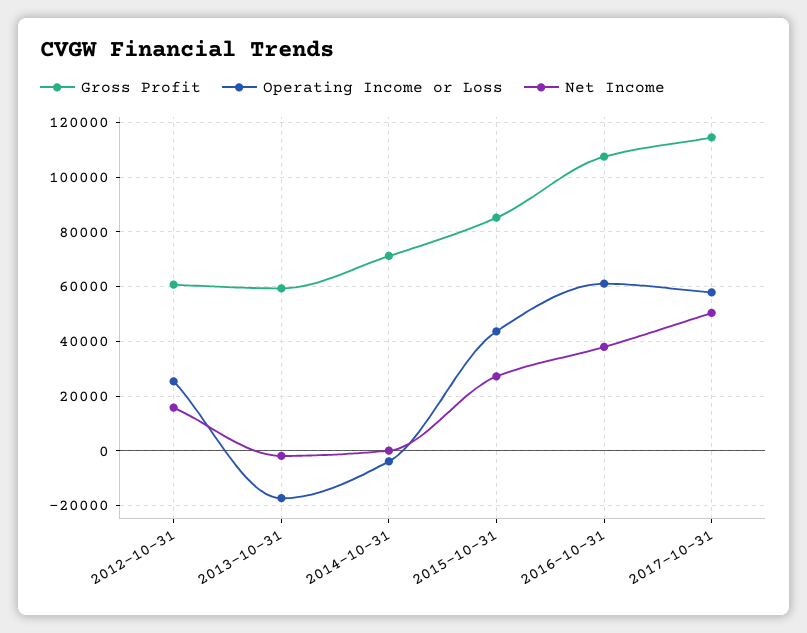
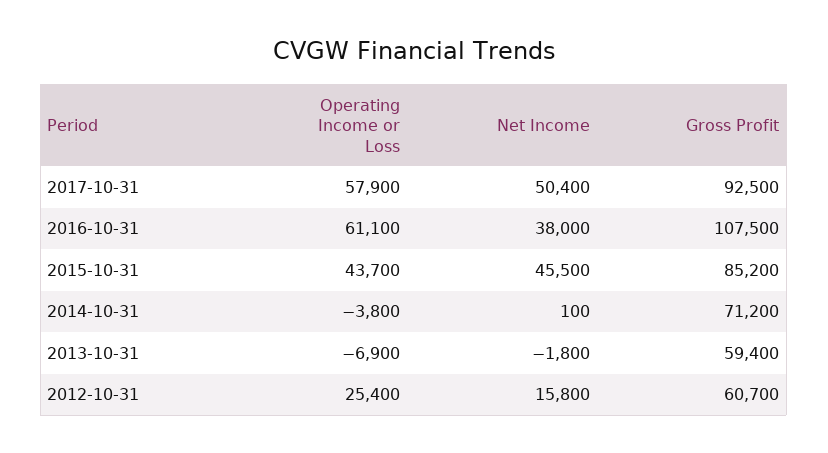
Operating Income or Loss, 2013-10-31: -17500 -> -6900
Net Income, 2015-10-31: 27500 -> 45500
Gross Profit, 2017-10-31: 115000 -> 92500

